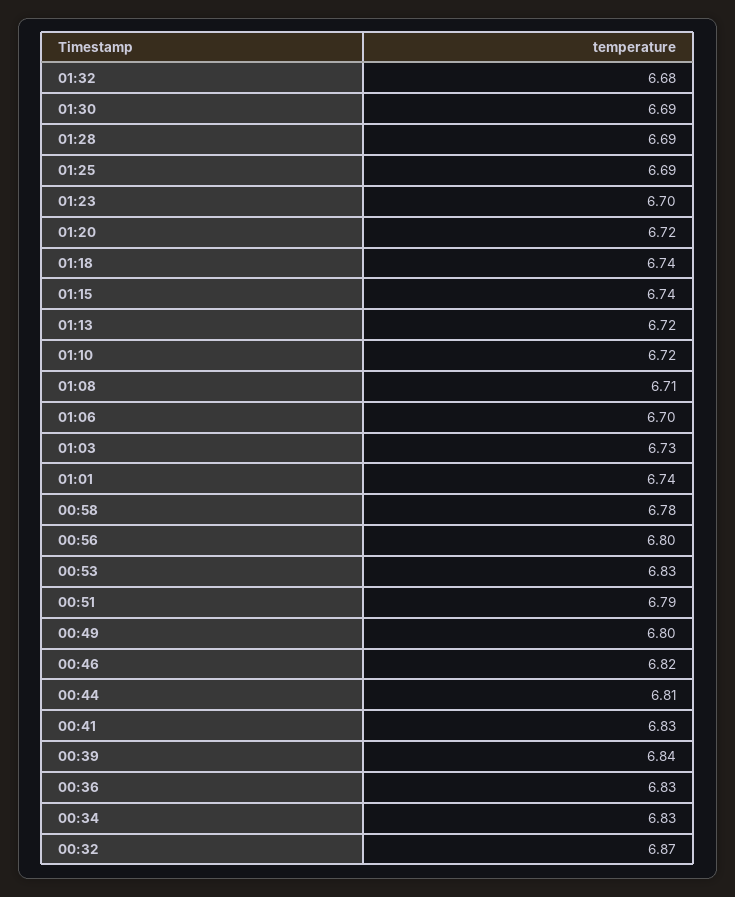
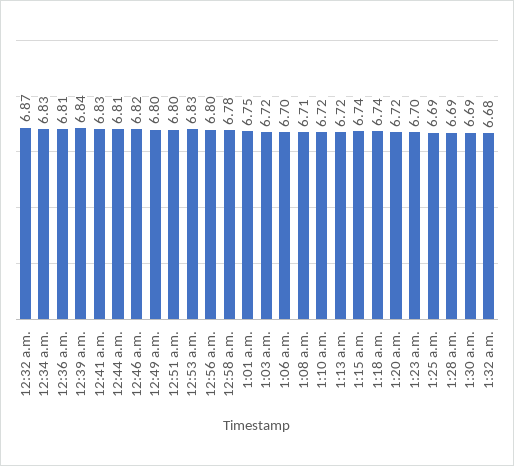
01:03: 6.73 -> 6.72
01:01: 6.74 -> 6.75
00:51: 6.79 -> 6.8
00:36: 6.83 -> 6.81

